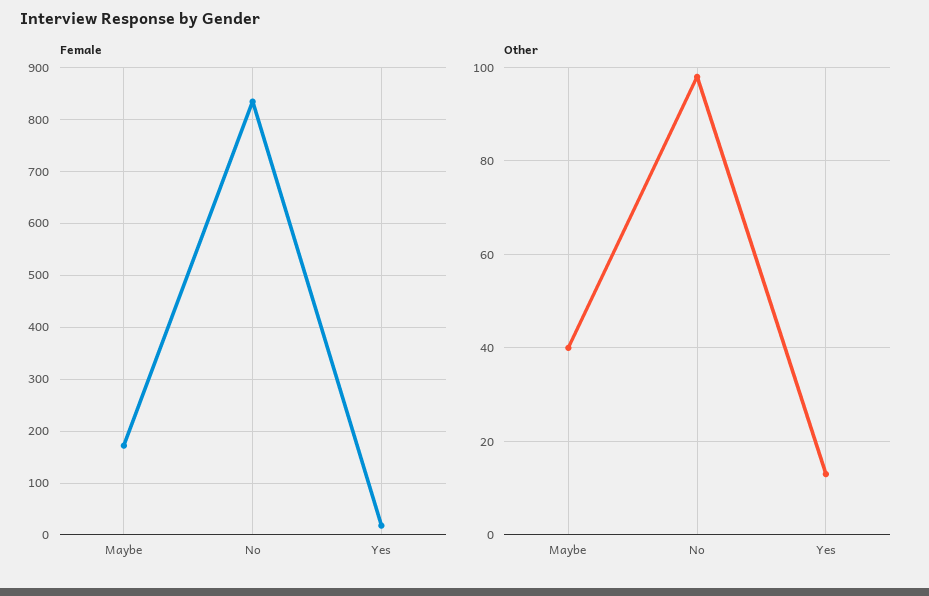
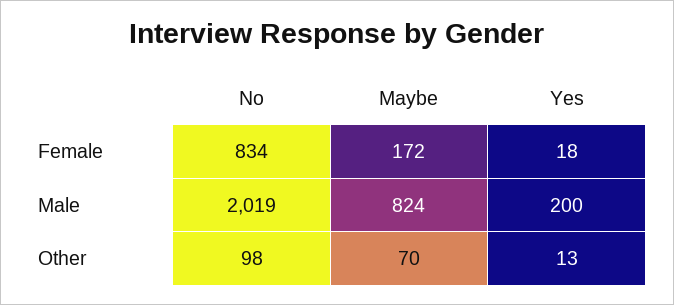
Other, Maybe: 40 -> 70
Male, No: none -> 2019
Male, Maybe: none -> 824
Male, Yes: none -> 200

